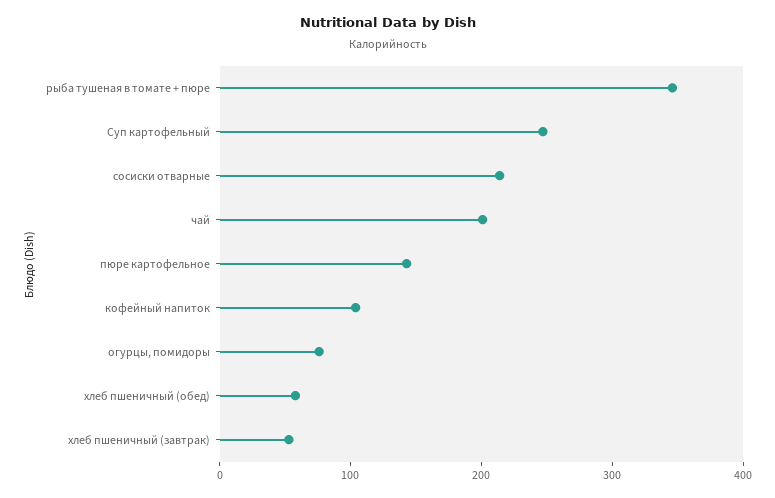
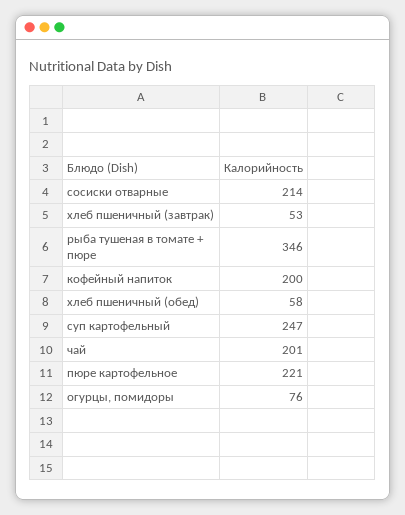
пюре картофельное: 140 -> 221
кофейный напиток: 100 -> 200

